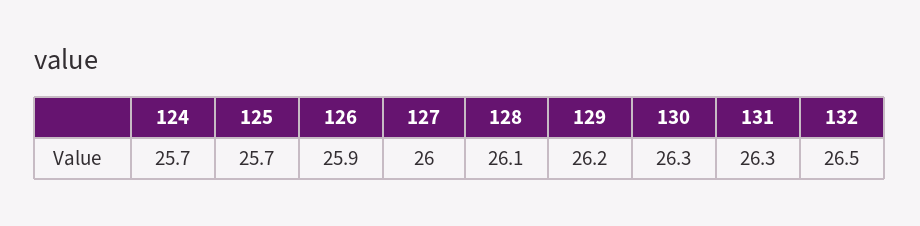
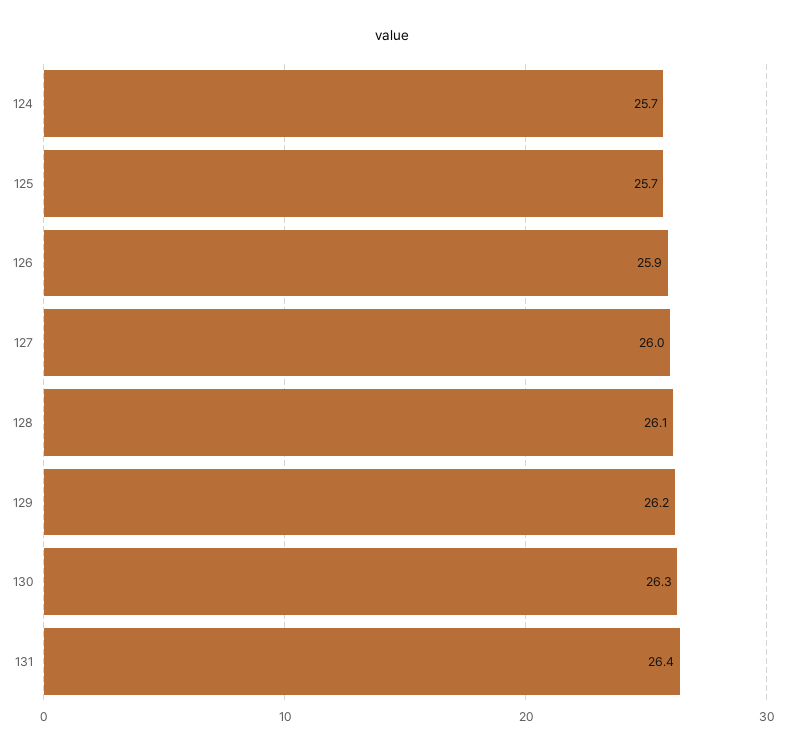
131: 26.3 -> 26.4
132: 26.5 -> none

